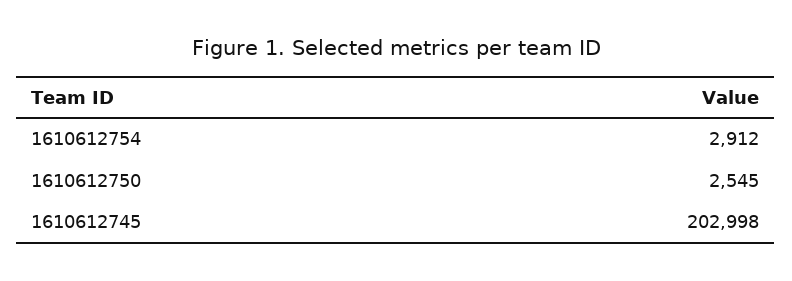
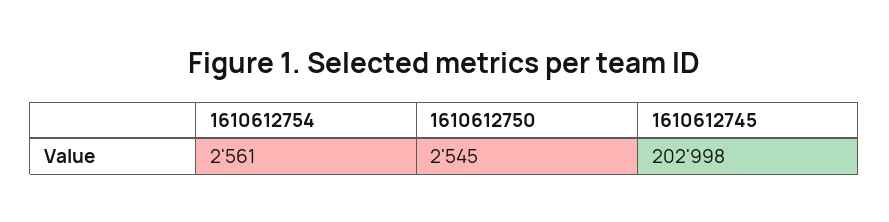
1610612754: 2912 -> 2561

